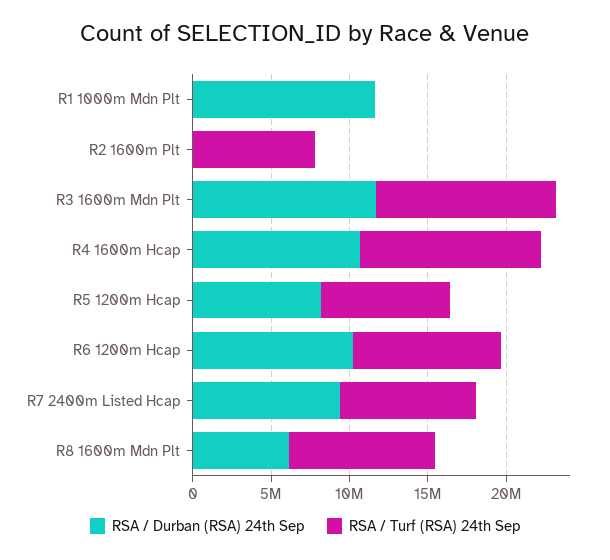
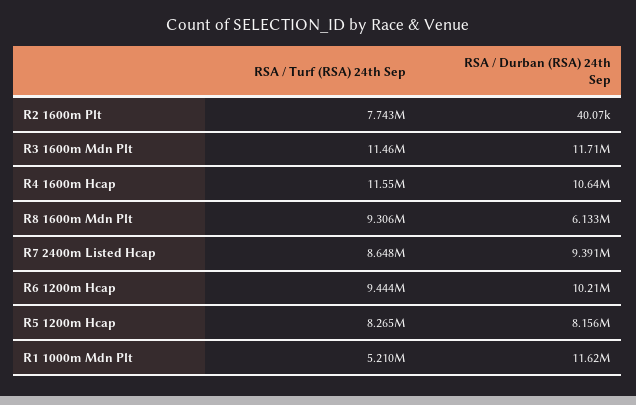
RSA / Turf (RSA) 24th Sep, R1 1000m Mdn Plt: 0 -> 5210000

